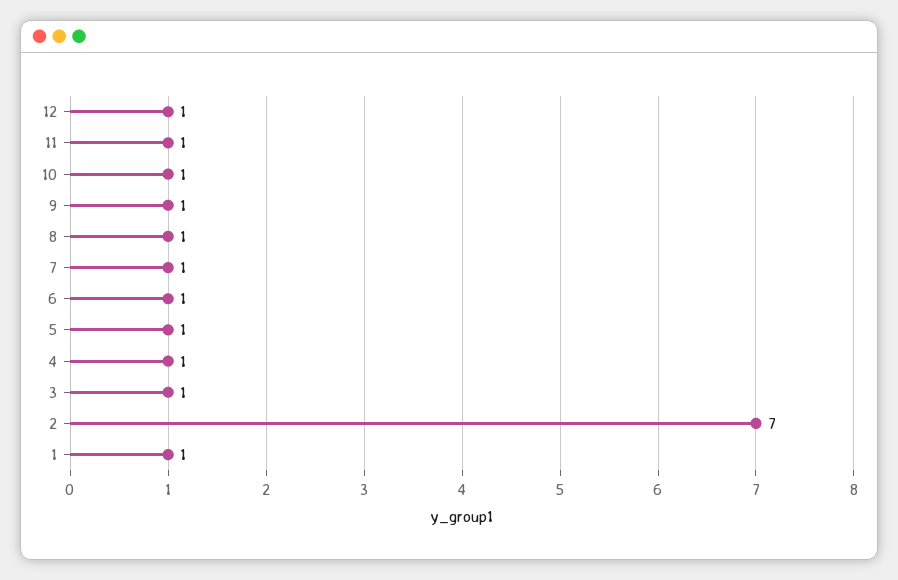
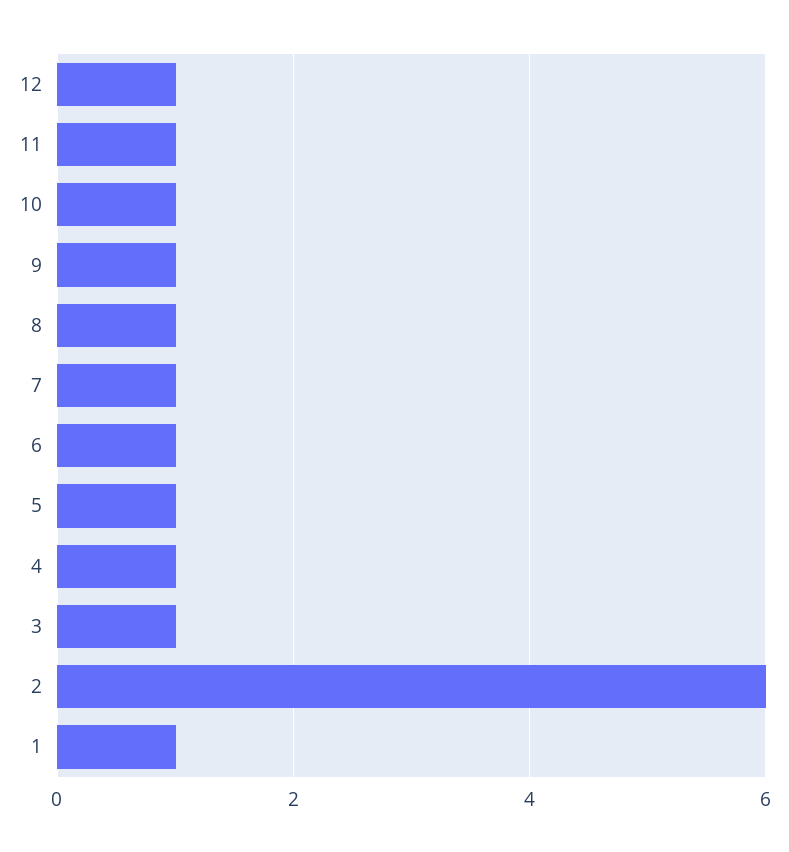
2: 7 -> 6

